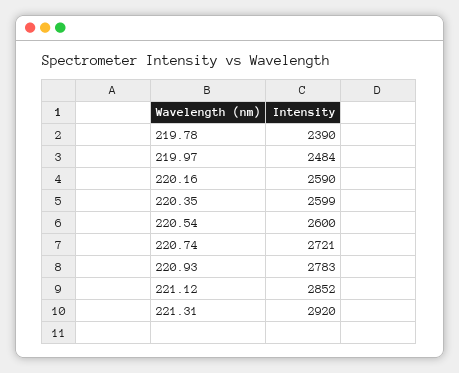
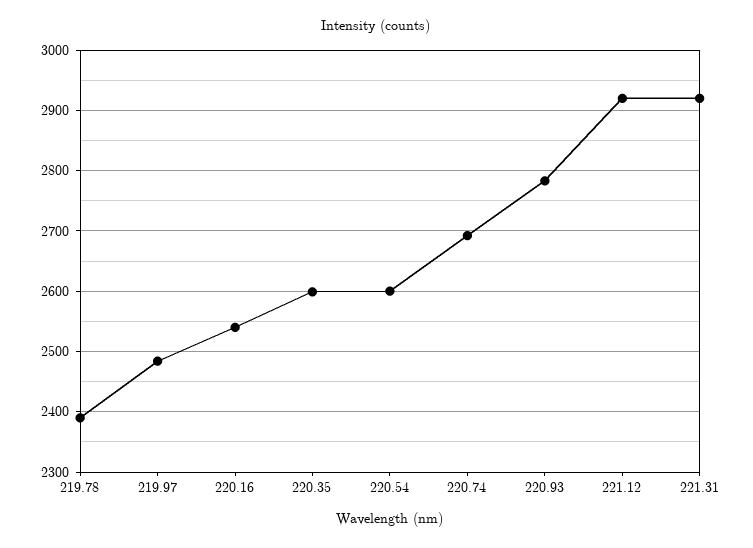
220.16: 2590 -> 2540
220.74: 2721 -> 2690
221.12: 2852 -> 2920

